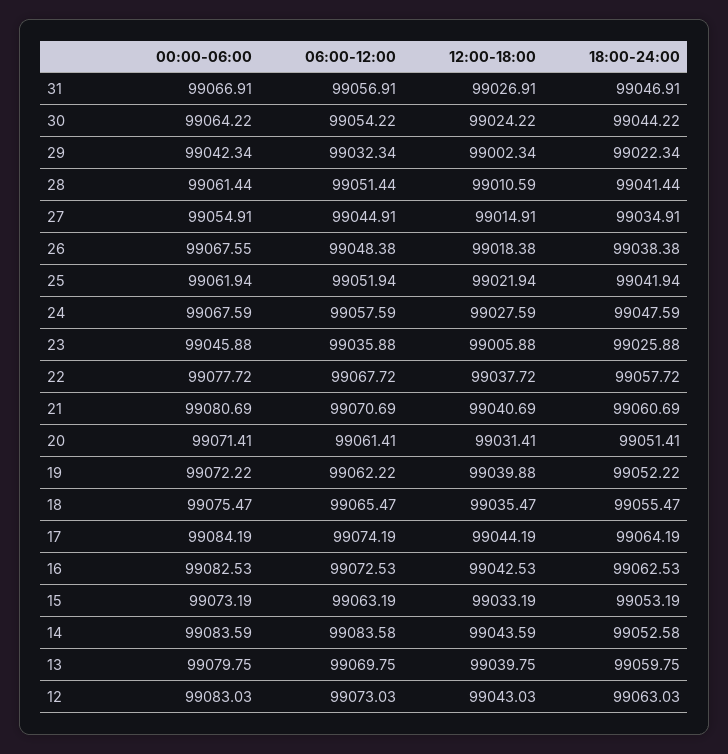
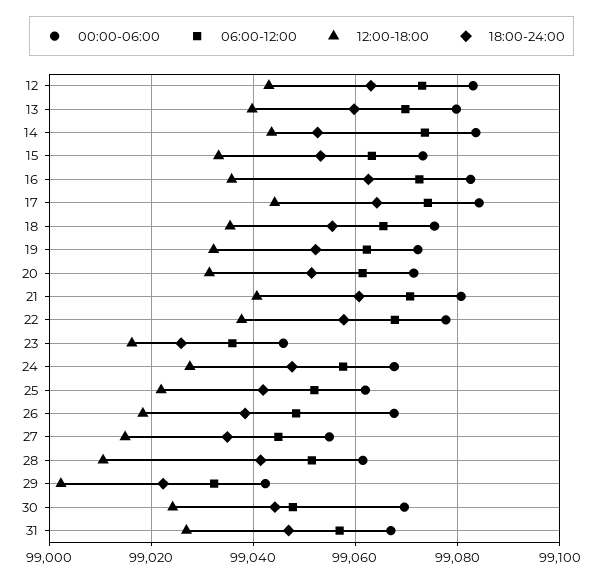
00:00-06:00, 30: 99064.22 -> 99070
06:00-12:00, 30: 99054.22 -> 99048
12:00-18:00, 23: 99005.88 -> 99016
12:00-18:00, 19: 99039.88 -> 99032
12:00-18:00, 16: 99042.53 -> 99036
06:00-12:00, 14: 99083.58 -> 99074

